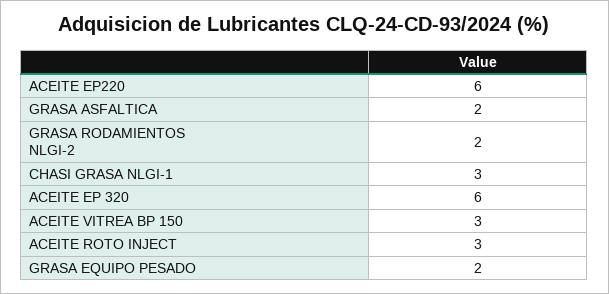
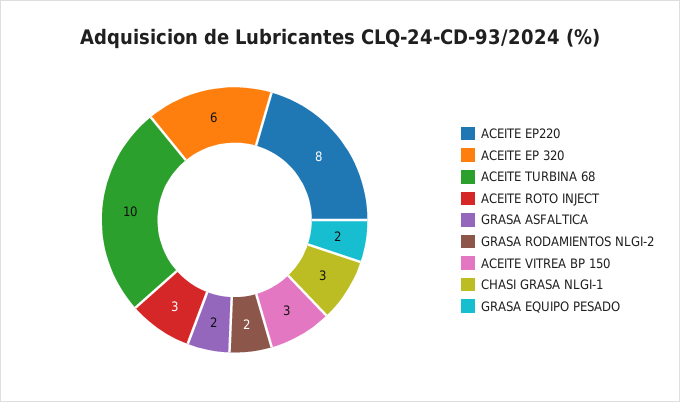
ACEITE EP220: 6 -> 8
ACEITE TURBINA 68: none -> 10

